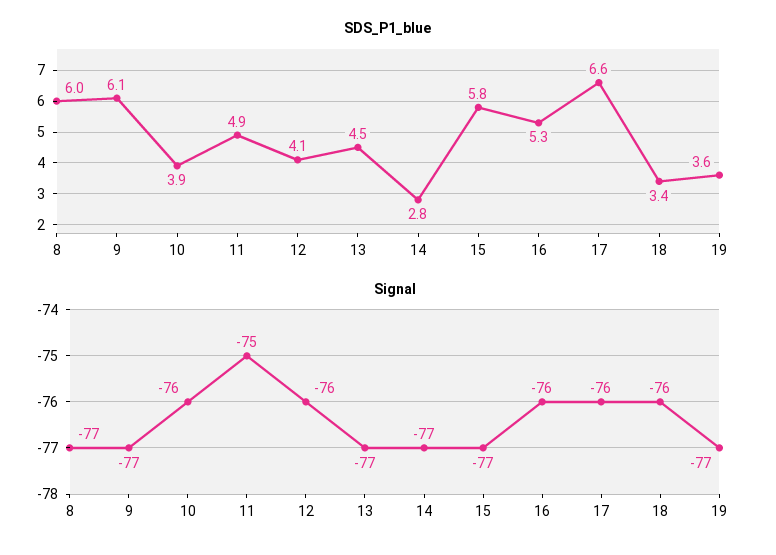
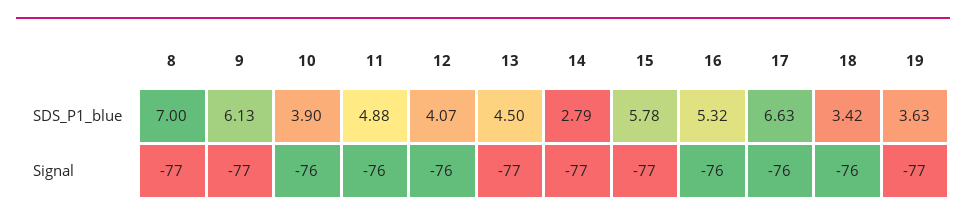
SDS_P1_blue, 8: 6 -> 7
Signal, 11: -75 -> -76

